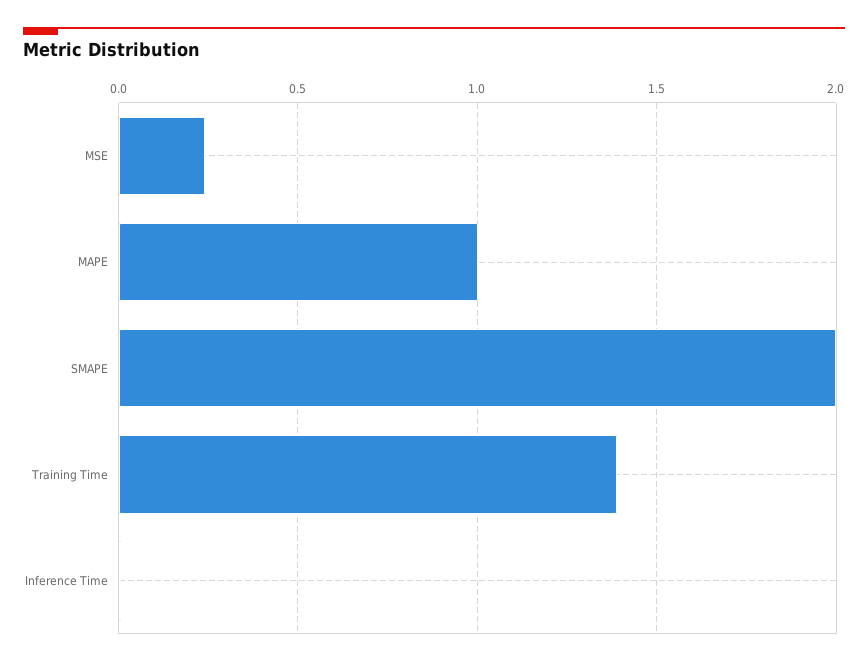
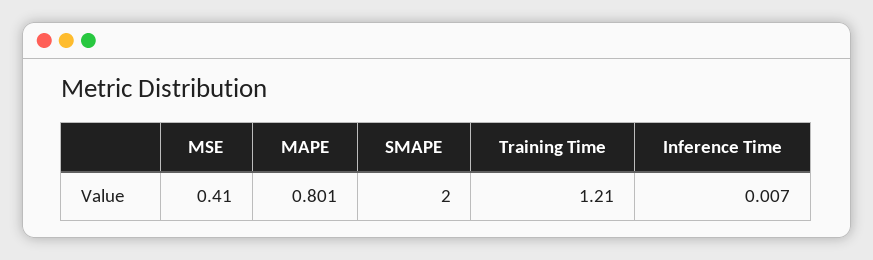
MSE: 0.25 -> 0.41
MAPE: 1 -> 0.801
Training Time: 1.4 -> 1.21

